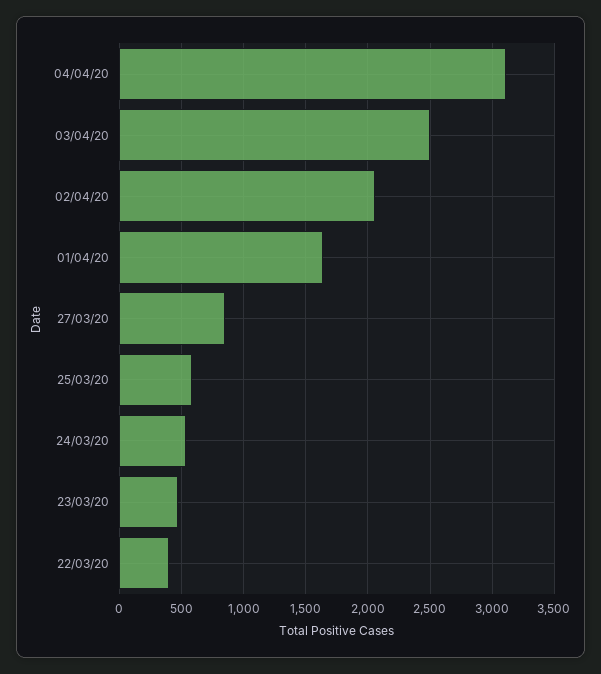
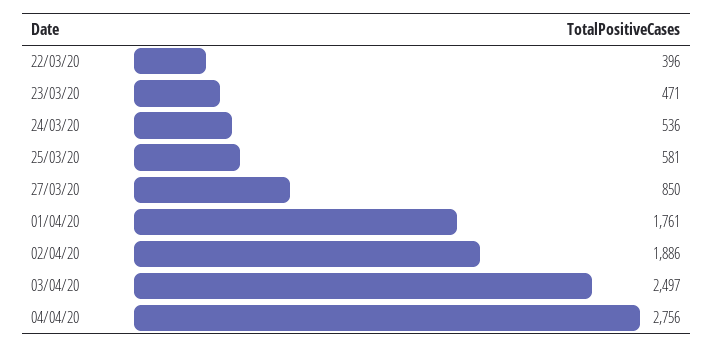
04/04/20: 3100 -> 2756
02/04/20: 2050 -> 1886
01/04/20: 1650 -> 1761

